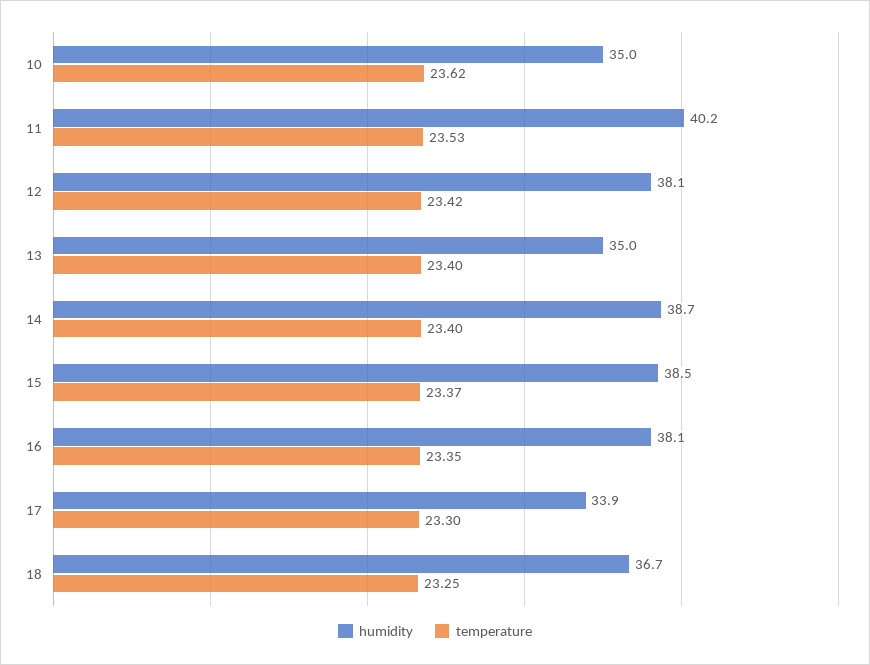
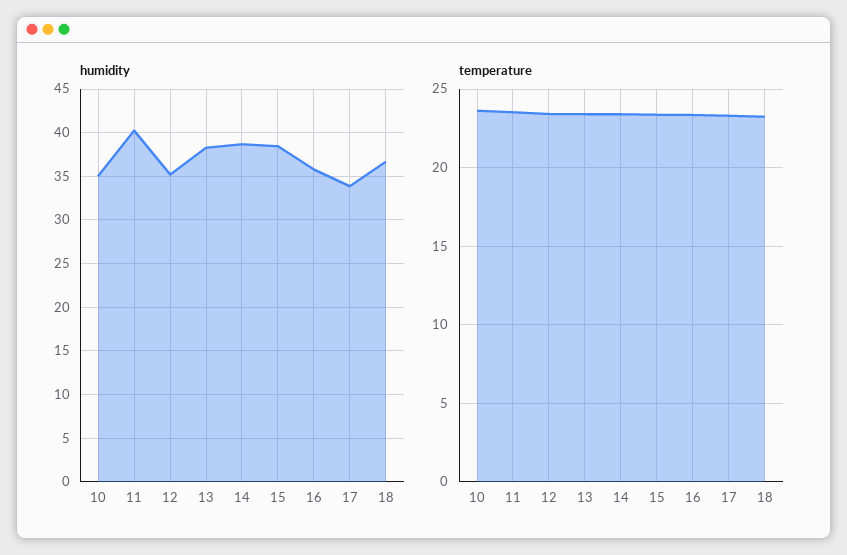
humidity, 12: 38.1 -> 35
humidity, 13: 35 -> 38
humidity, 16: 38.1 -> 36

